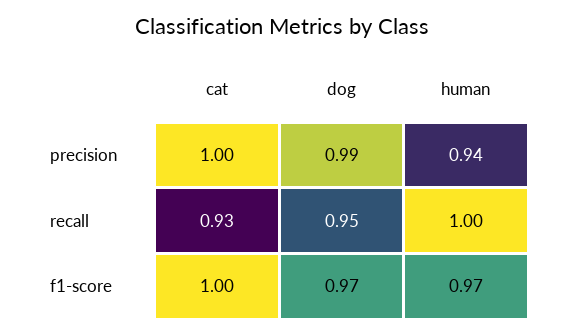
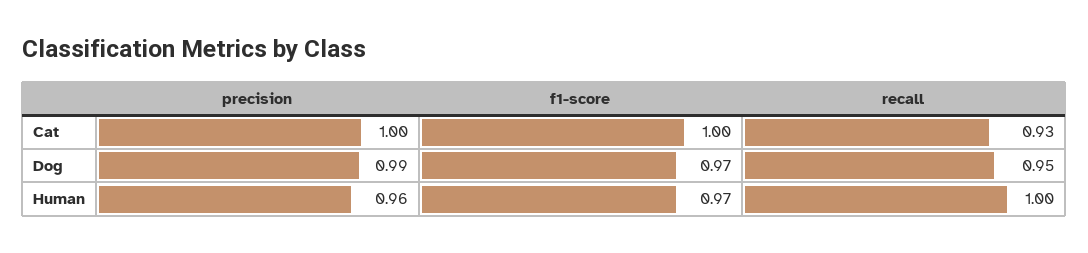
human, precision: 0.94 -> 0.96

